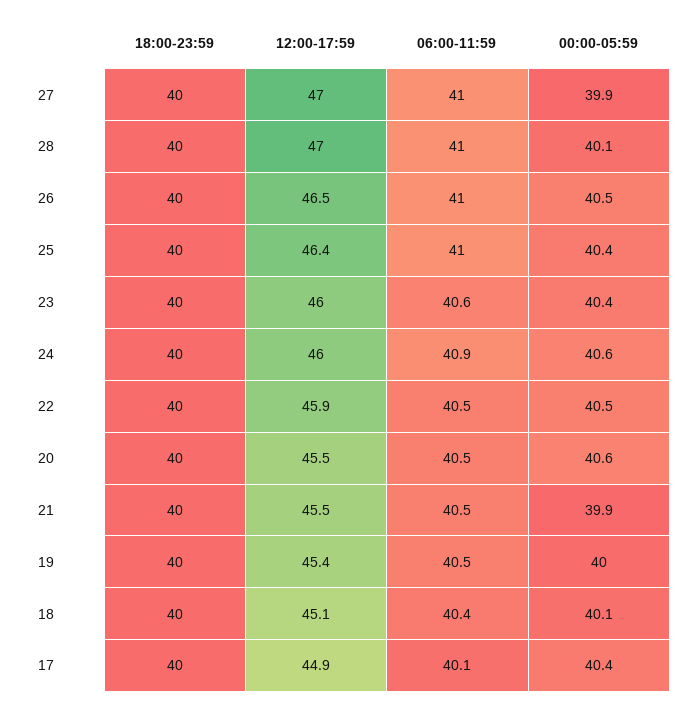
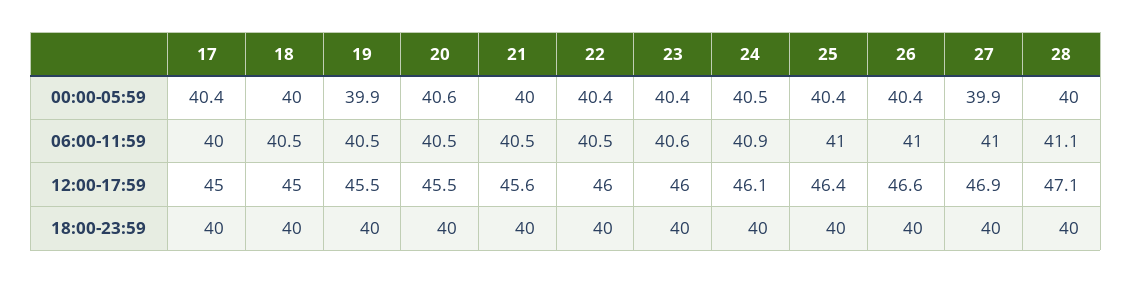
12:00-17:59, 27: 47 -> 46.9
12:00-17:59, 28: 47 -> 47.1
06:00-11:59, 28: 41 -> 41.1
00:00-05:59, 28: 40.1 -> 40
12:00-17:59, 26: 46.5 -> 46.6
00:00-05:59, 26: 40.5 -> 40.4
12:00-17:59, 24: 46 -> 46.1
00:00-05:59, 24: 40.6 -> 40.5
12:00-17:59, 22: 45.9 -> 46
00:00-05:59, 22: 40.5 -> 40.4
12:00-17:59, 21: 45.5 -> 45.6
00:00-05:59, 21: 39.9 -> 40
12:00-17:59, 19: 45.4 -> 45.5
00:00-05:59, 19: 40 -> 39.9
12:00-17:59, 18: 45.1 -> 45
06:00-11:59, 18: 40.4 -> 40.5
00:00-05:59, 18: 40.1 -> 40
12:00-17:59, 17: 44.9 -> 45
06:00-11:59, 17: 40.1 -> 40

